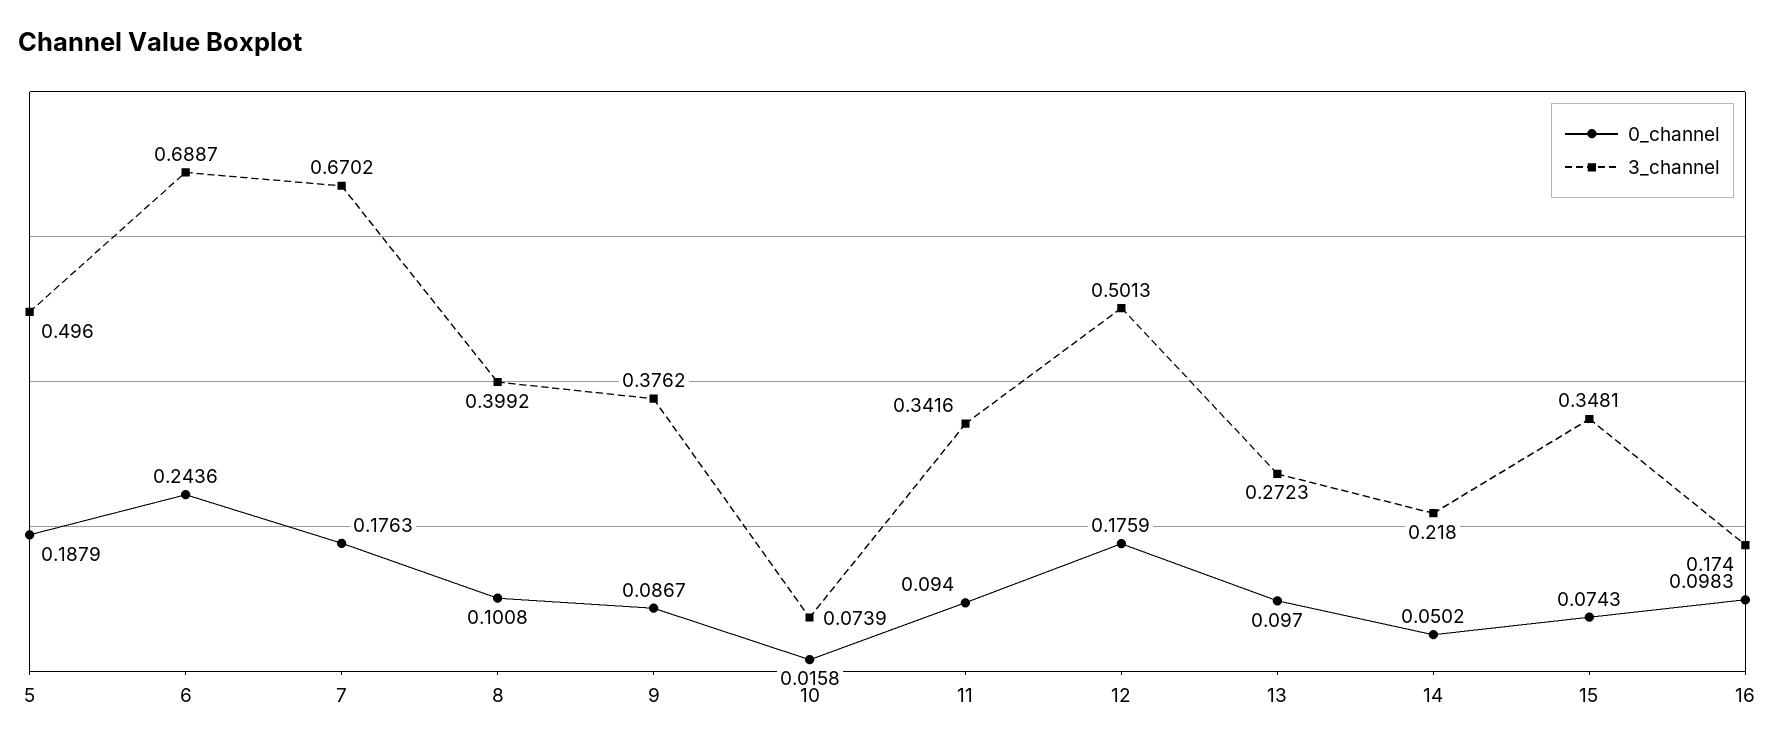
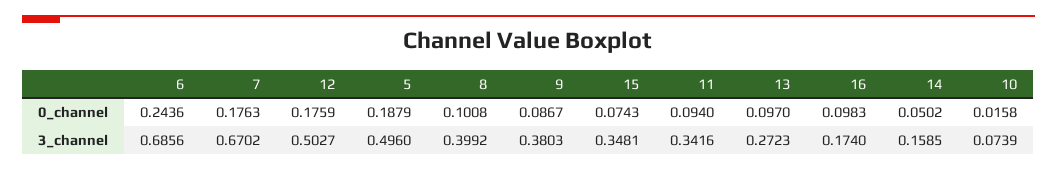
3_channel, 6: 0.6887 -> 0.6856
3_channel, 9: 0.3762 -> 0.3803
3_channel, 12: 0.5013 -> 0.5027
3_channel, 14: 0.218 -> 0.1585

